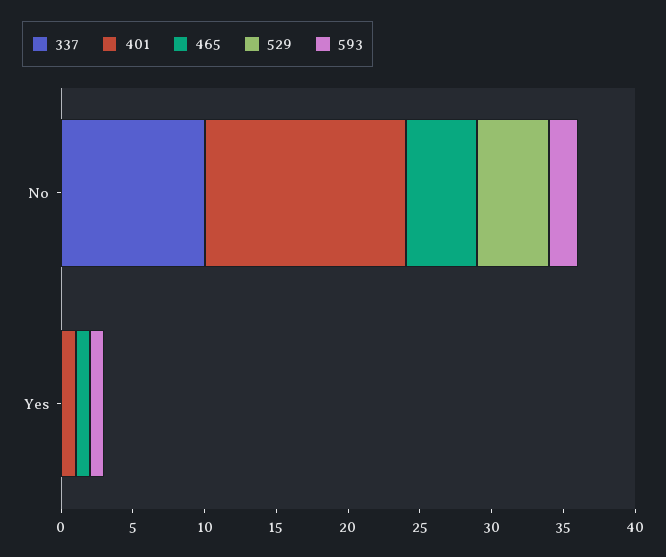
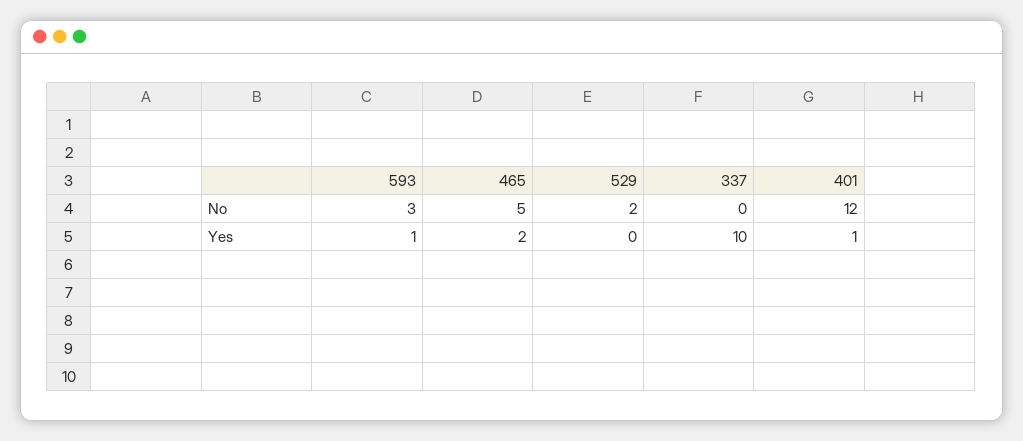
337, No: 10 -> 0
401, No: 14 -> 12
529, No: 5 -> 2
593, No: 2 -> 3
337, Yes: 0 -> 10
465, Yes: 1 -> 2

